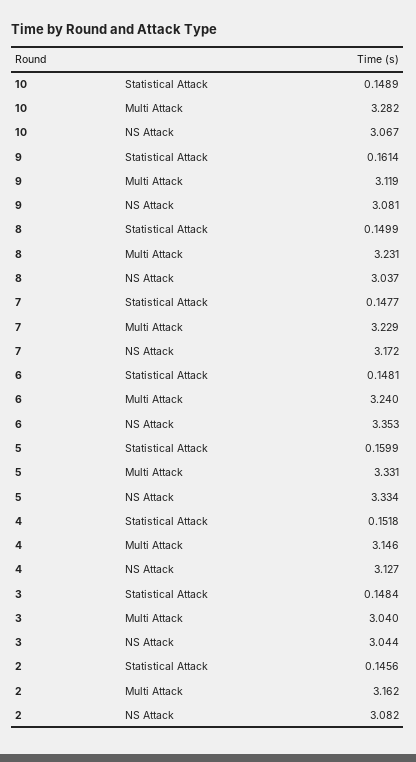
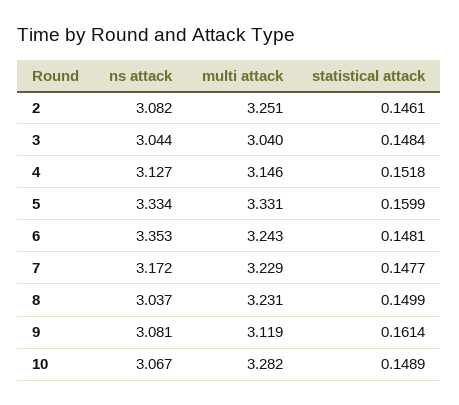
6, Multi Attack: 3.24 -> 3.243
2, Statistical Attack: 0.1456 -> 0.1461
2, Multi Attack: 3.162 -> 3.251

